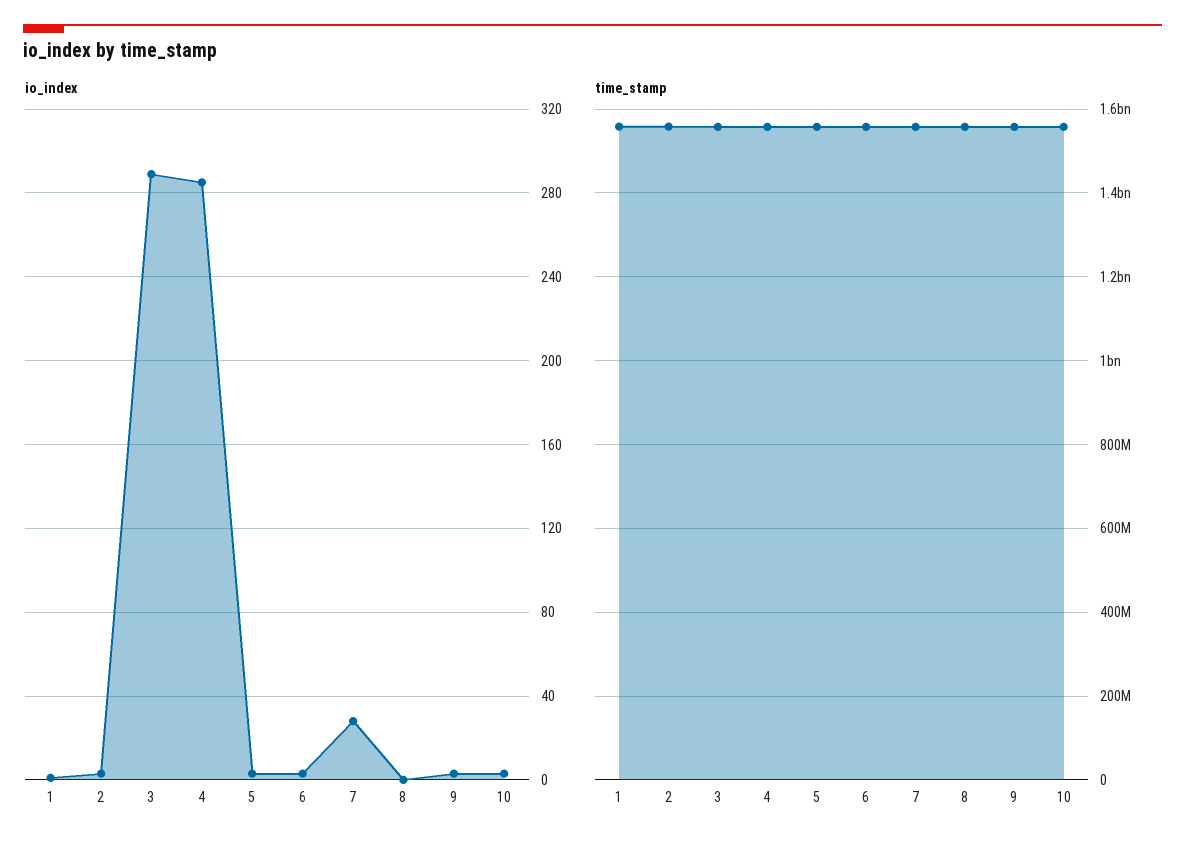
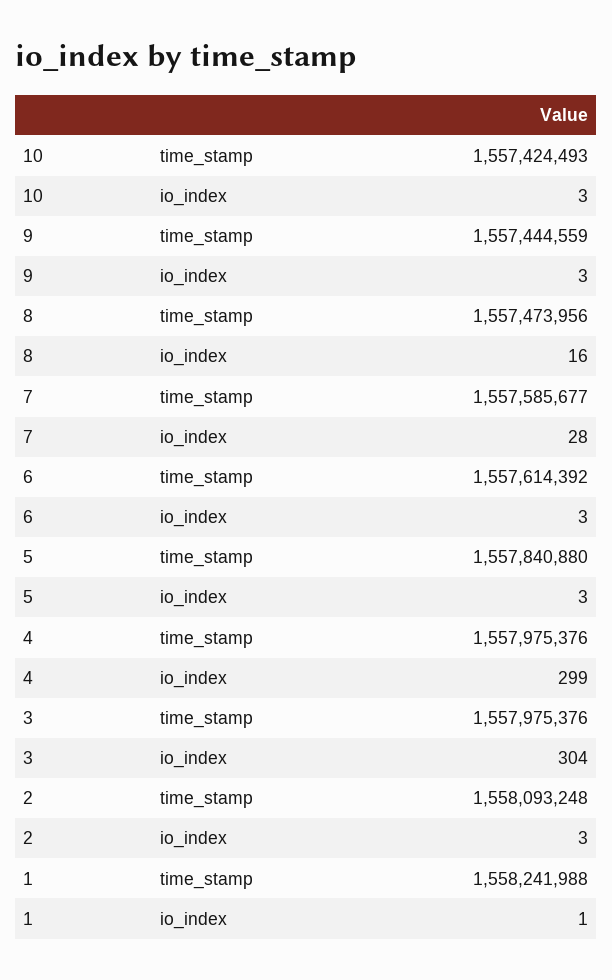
io_index, 3: 290 -> 304
io_index, 4: 285 -> 299
io_index, 8: 0 -> 16

